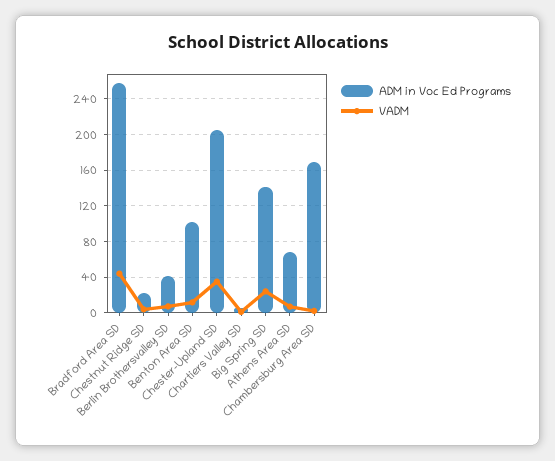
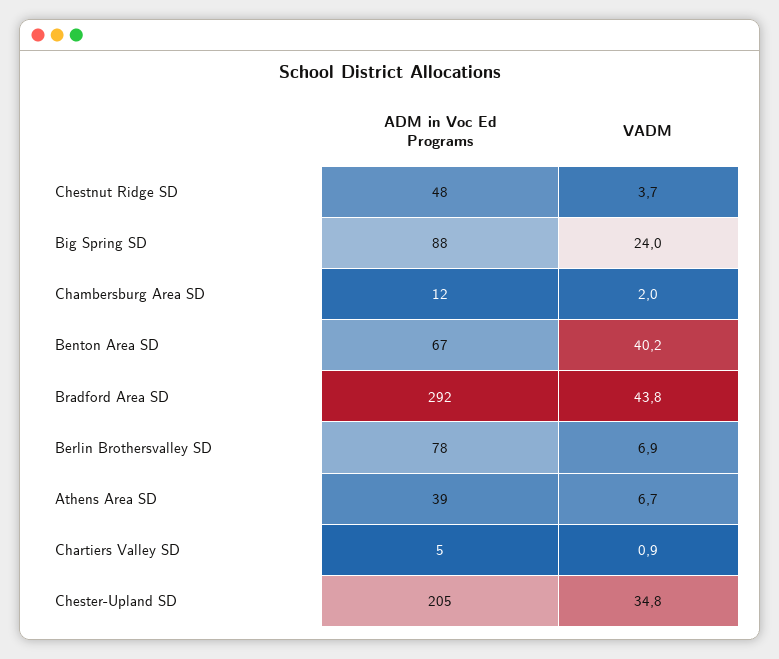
ADM in Voc Ed Programs, Bradford Area SD: 260 -> 292
ADM in Voc Ed Programs, Chestnut Ridge SD: 20 -> 48
ADM in Voc Ed Programs, Berlin Brothersvalley SD: 40 -> 78
ADM in Voc Ed Programs, Benton Area SD: 100 -> 67
VADM, Benton Area SD: 10 -> 40.2
ADM in Voc Ed Programs, Big Spring SD: 140 -> 88
ADM in Voc Ed Programs, Athens Area SD: 70 -> 39
ADM in Voc Ed Programs, Chambersburg Area SD: 170 -> 12

